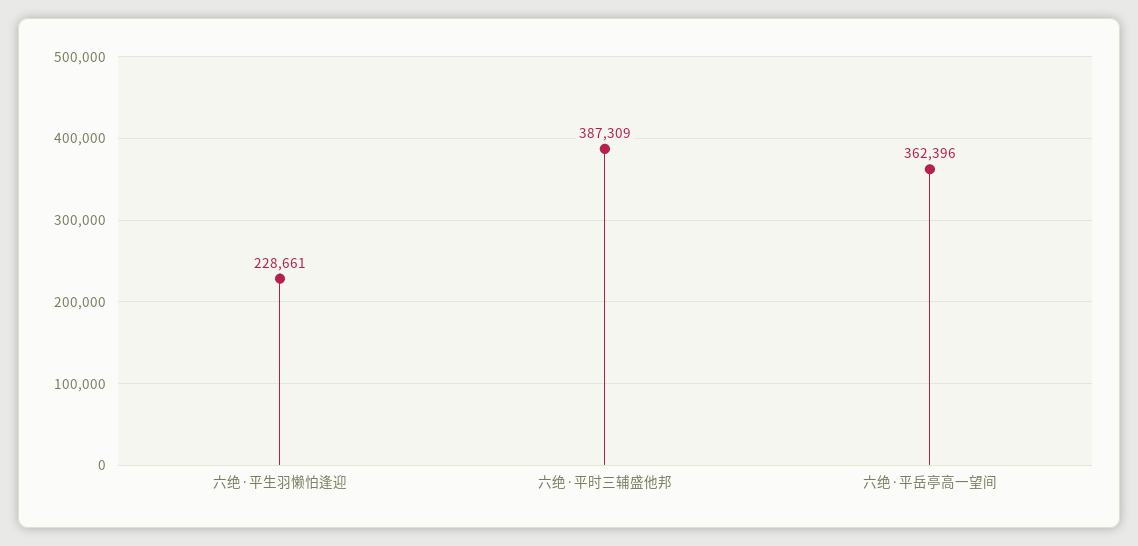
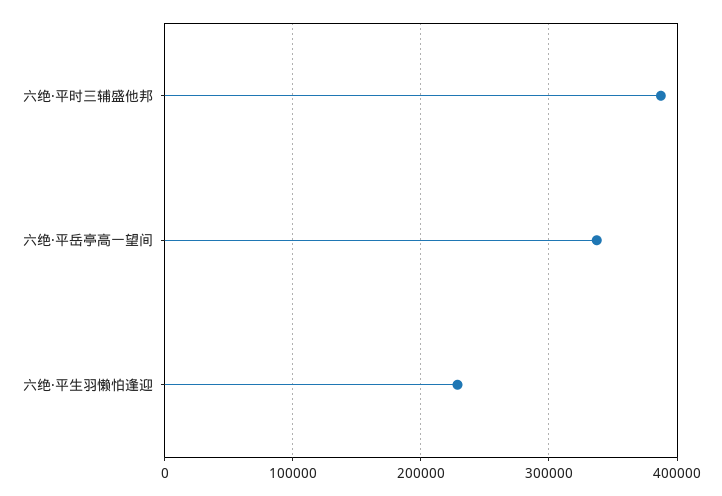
六绝·平岳亭高一望间: 362396 -> 340000

